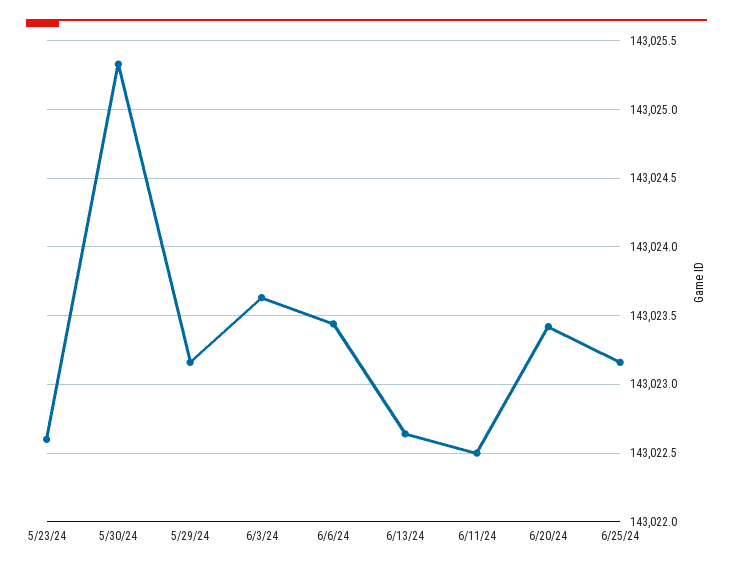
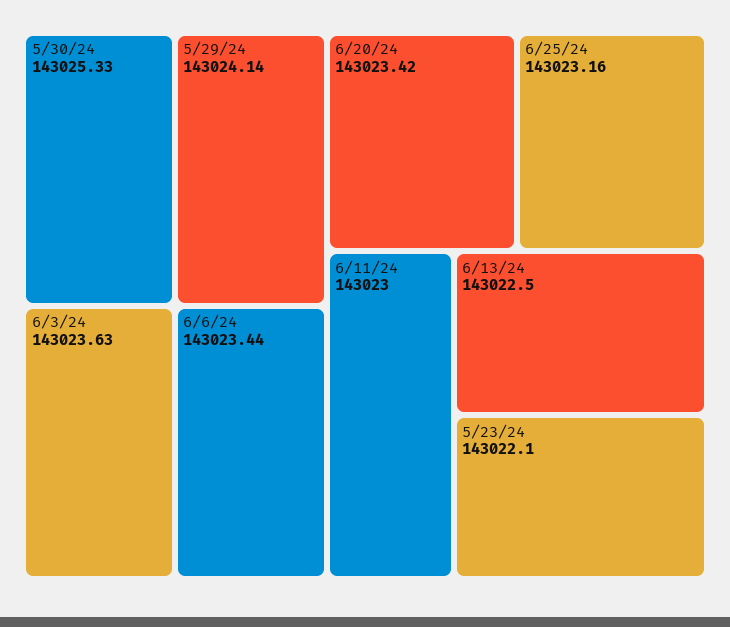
5/23/24: 143022.6 -> 143022.1
5/29/24: 143023.15 -> 143024.14
6/13/24: 143022.65 -> 143022.5
6/11/24: 143022.5 -> 143023

